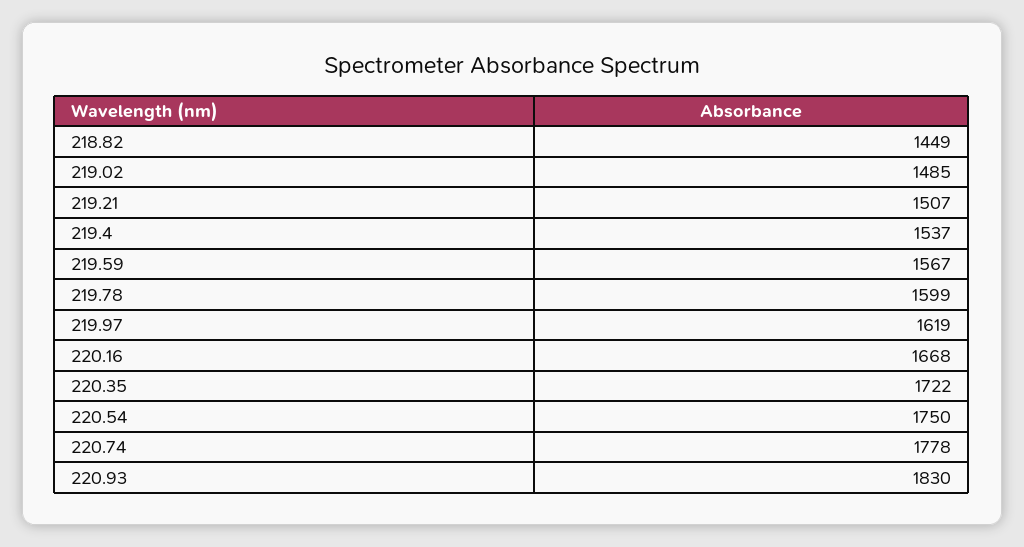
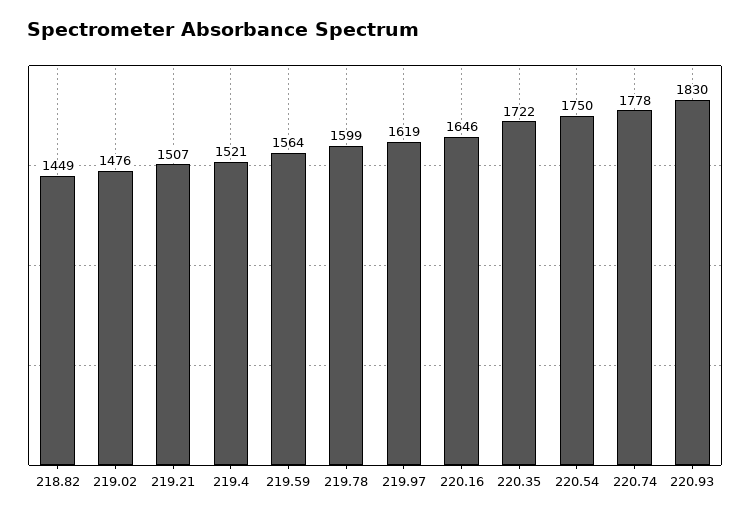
219.02: 1485 -> 1476
219.4: 1537 -> 1521
219.59: 1567 -> 1564
220.16: 1668 -> 1646

